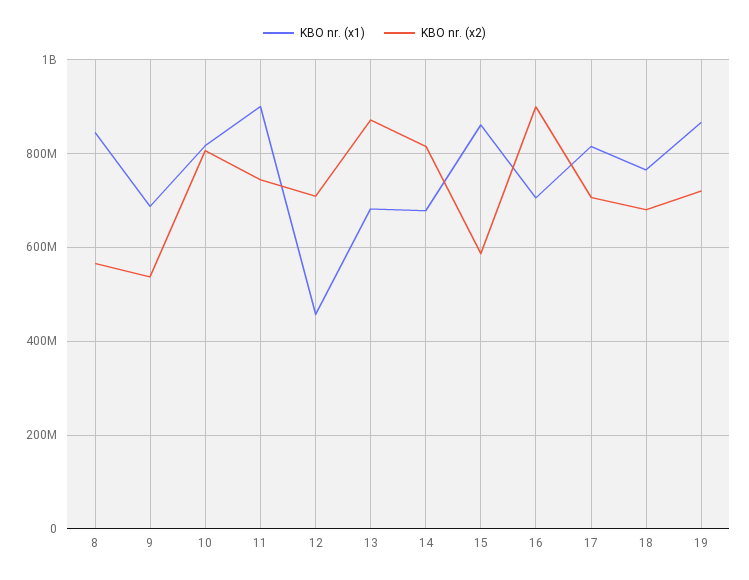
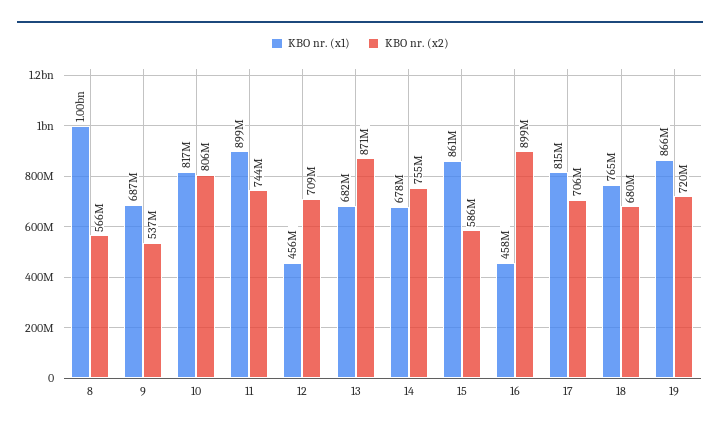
KBO nr. (x1), 8: 840000000 -> 1000000000
KBO nr. (x2), 14: 820000000 -> 755000000
KBO nr. (x1), 16: 700000000 -> 458000000

